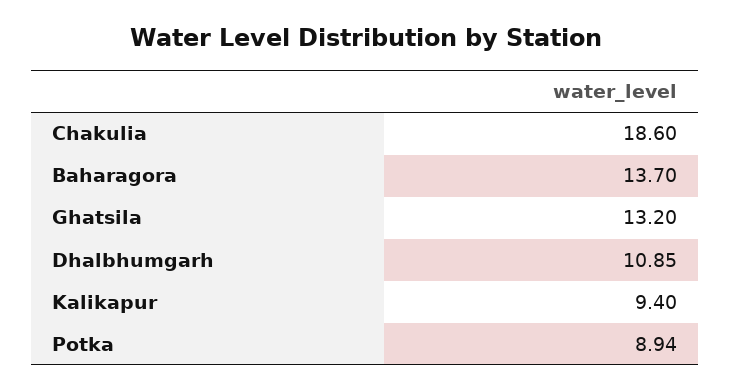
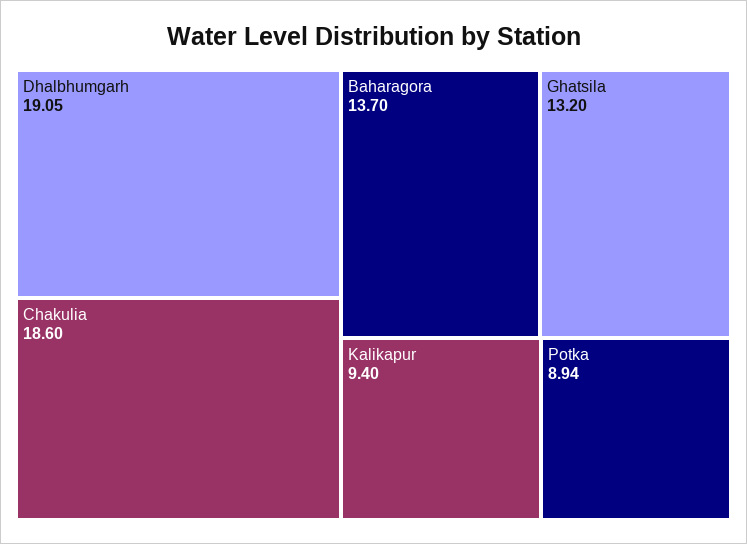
Dhalbhumgarh: 10.85 -> 19.05

